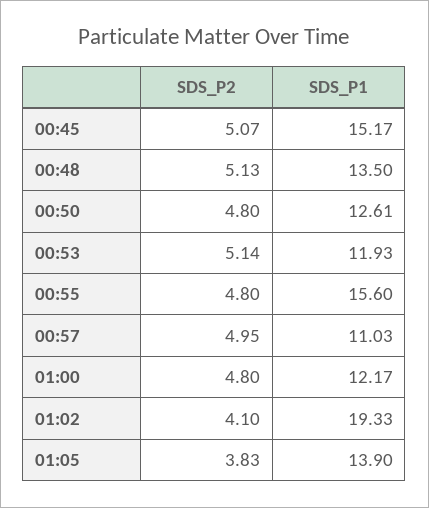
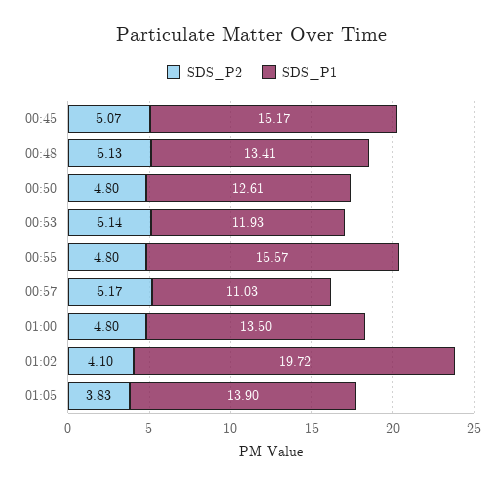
SDS_P1, 00:48: 13.5 -> 13.41
SDS_P1, 00:55: 15.6 -> 15.57
SDS_P2, 00:57: 4.95 -> 5.17
SDS_P1, 01:00: 12.17 -> 13.5
SDS_P1, 01:02: 19.33 -> 19.72

